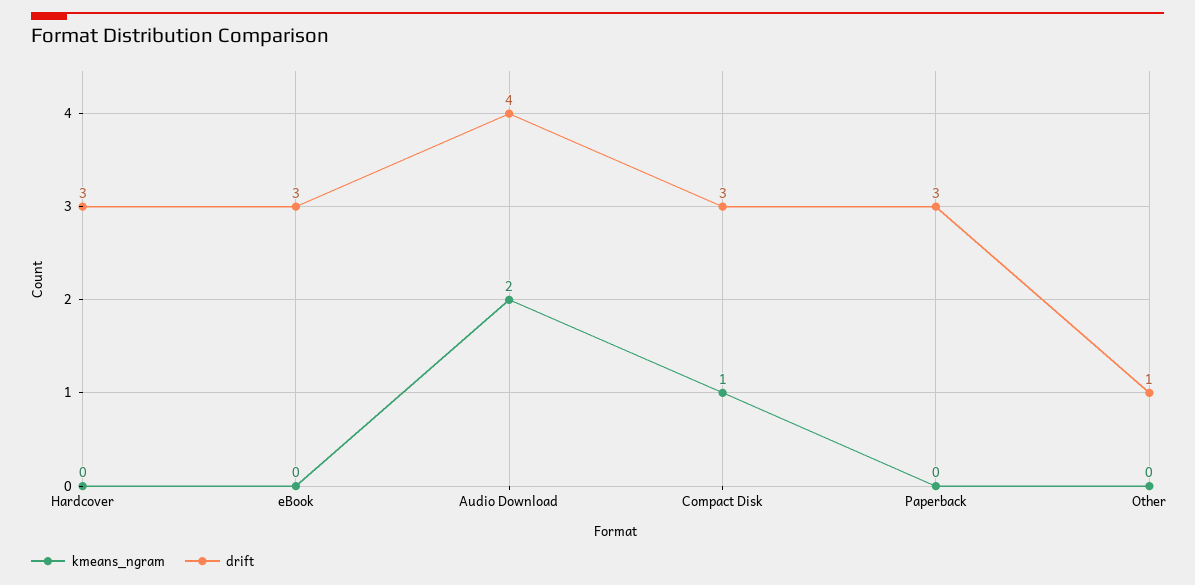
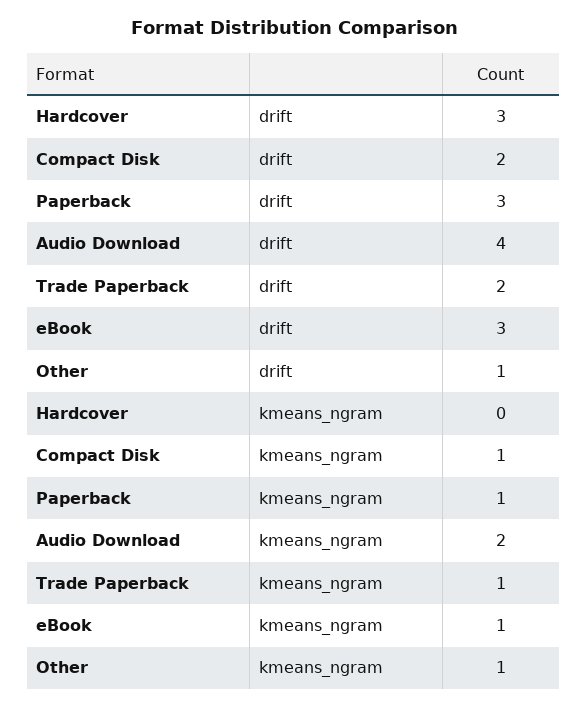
kmeans_ngram, eBook: 0 -> 1
drift, Compact Disk: 3 -> 2
kmeans_ngram, Paperback: 0 -> 1
kmeans_ngram, Other: 0 -> 1
drift, Trade Paperback: none -> 2
kmeans_ngram, Trade Paperback: none -> 1

